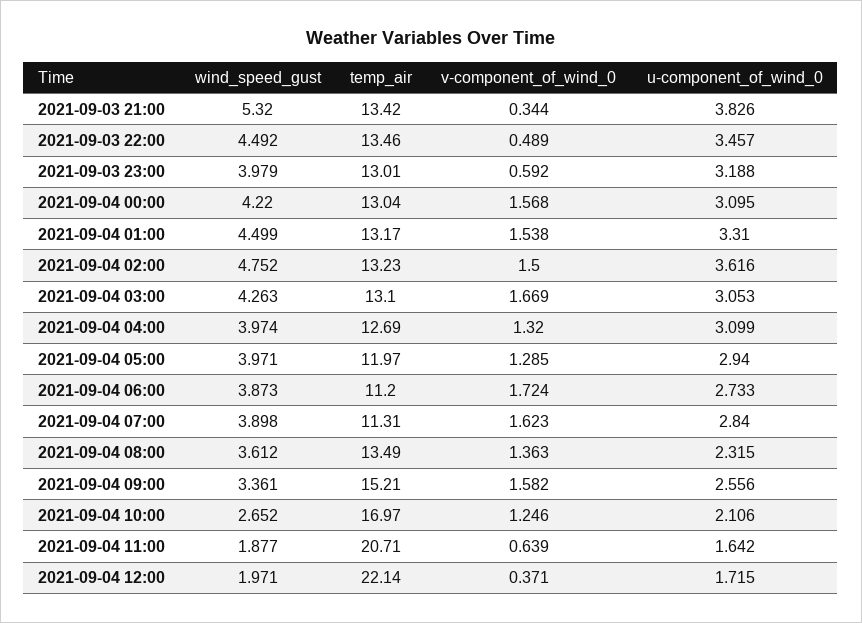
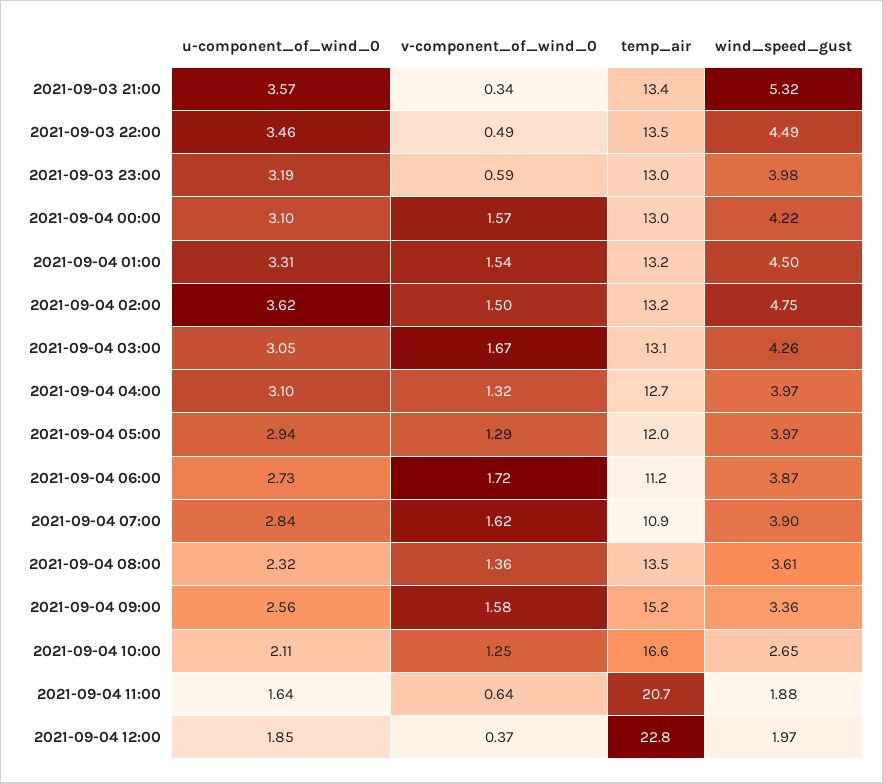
u-component_of_wind_0, 2021-09-03 21:00: 3.826 -> 3.57
temp_air, 2021-09-04 07:00: 11.31 -> 10.9
temp_air, 2021-09-04 10:00: 16.97 -> 16.6
temp_air, 2021-09-04 12:00: 22.14 -> 22.8
u-component_of_wind_0, 2021-09-04 12:00: 1.715 -> 1.85

